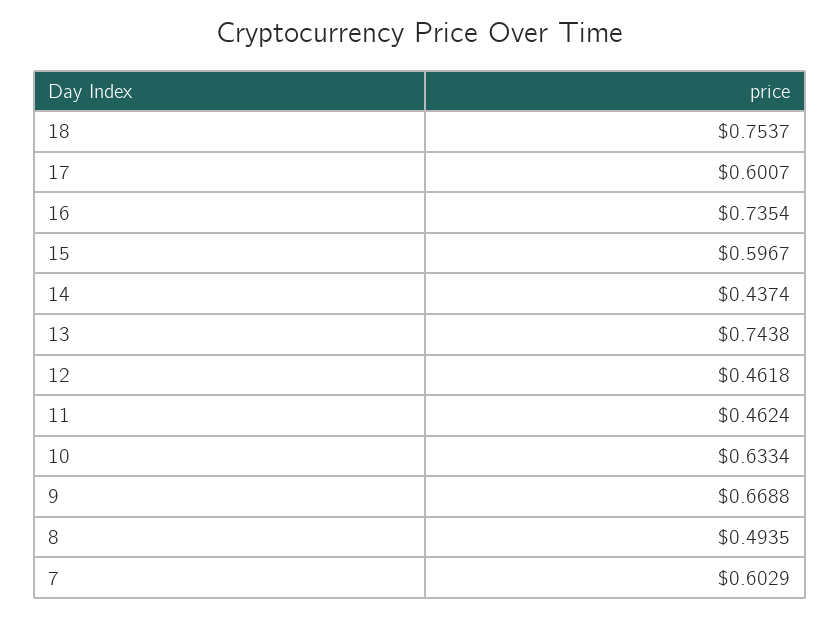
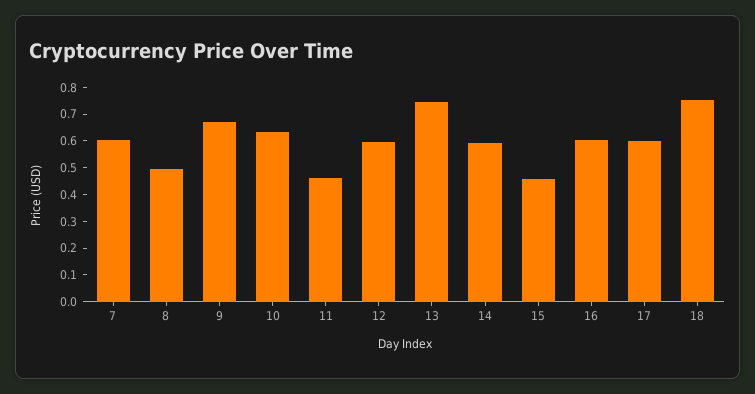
16: 0.7354 -> 0.6
15: 0.5967 -> 0.45
14: 0.4374 -> 0.6
12: 0.4618 -> 0.6

